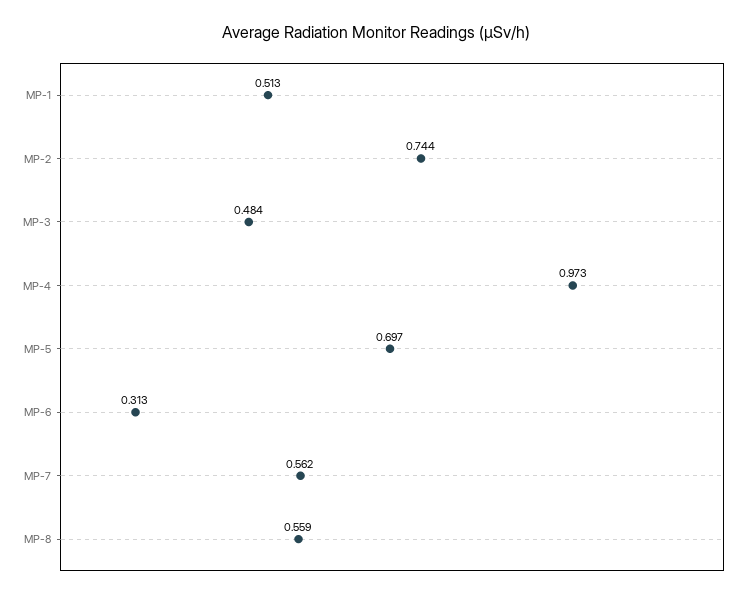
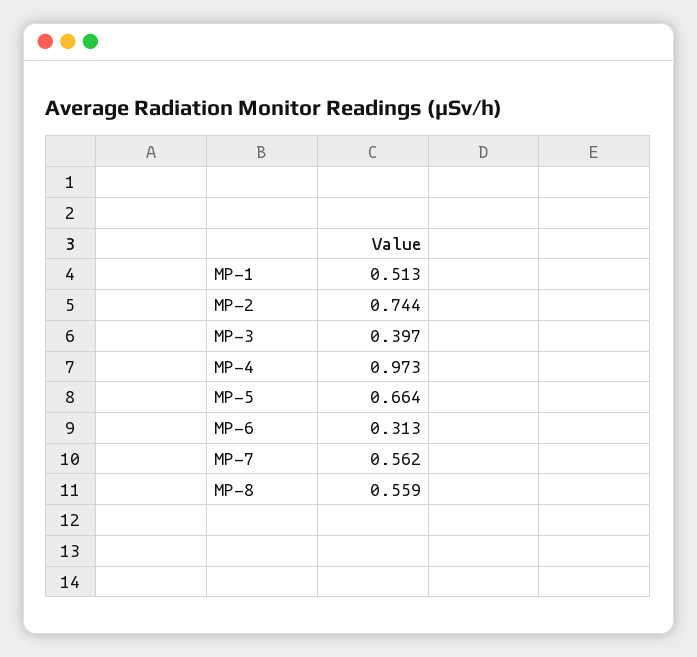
MP-3: 0.484 -> 0.397
MP-5: 0.697 -> 0.664

